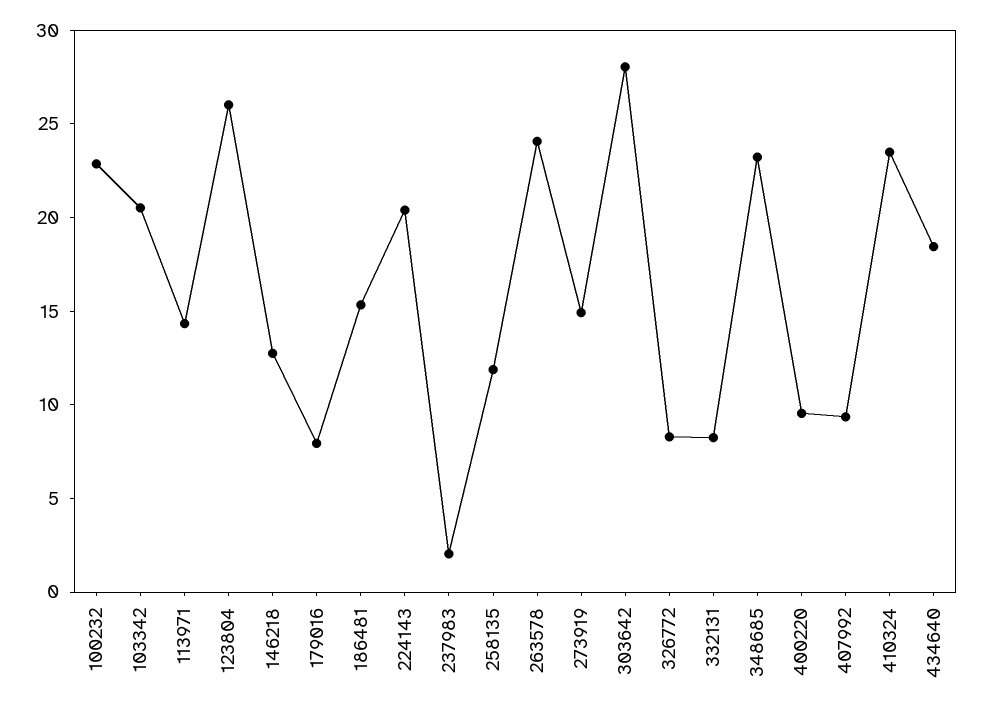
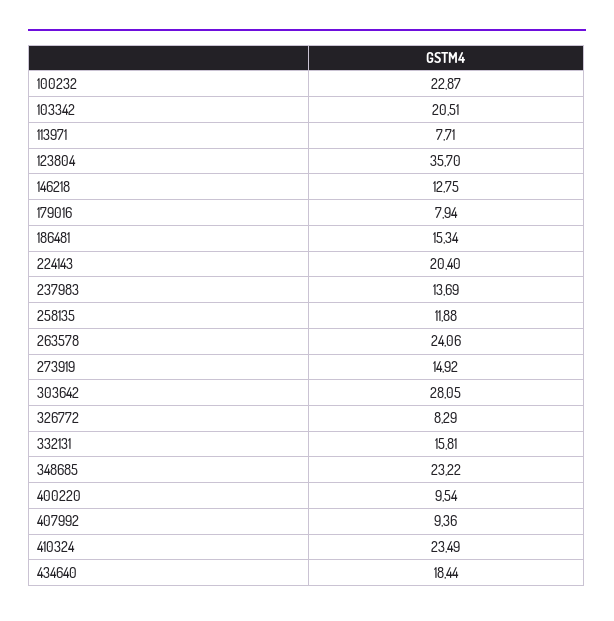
113971: 14 -> 7.71
123804: 26 -> 35.7
237983: 2 -> 13.69
332131: 8 -> 15.81

